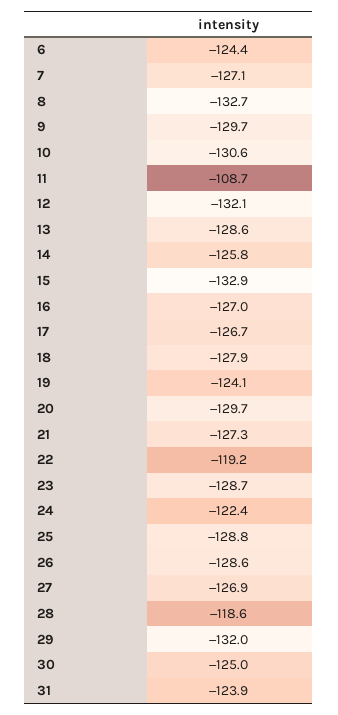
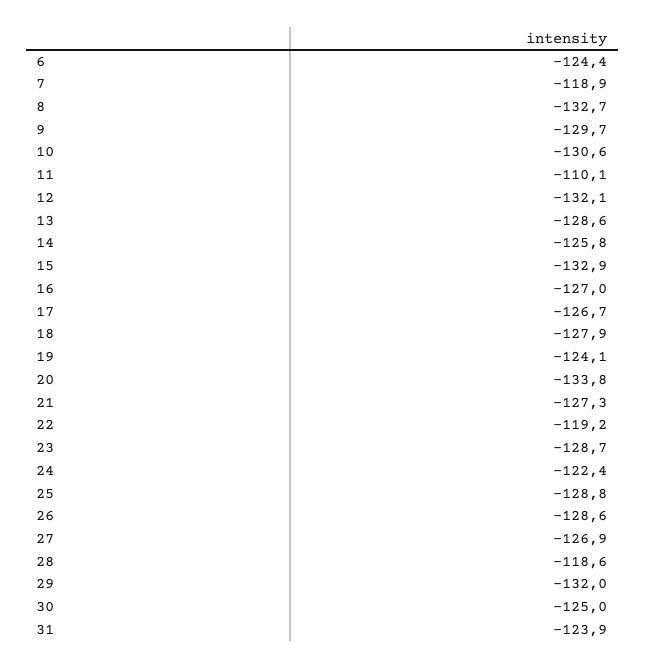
7: -127.1 -> -118.9
11: -108.7 -> -110.1
20: -129.7 -> -133.8

